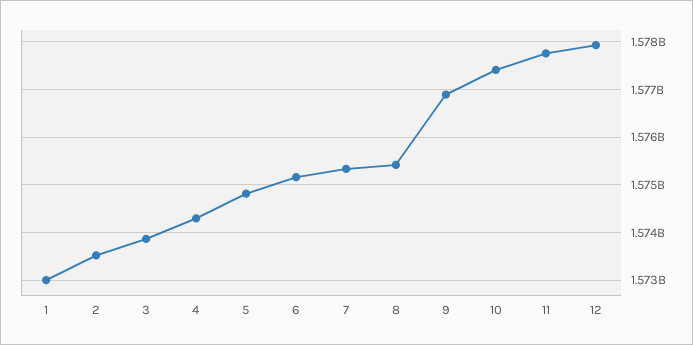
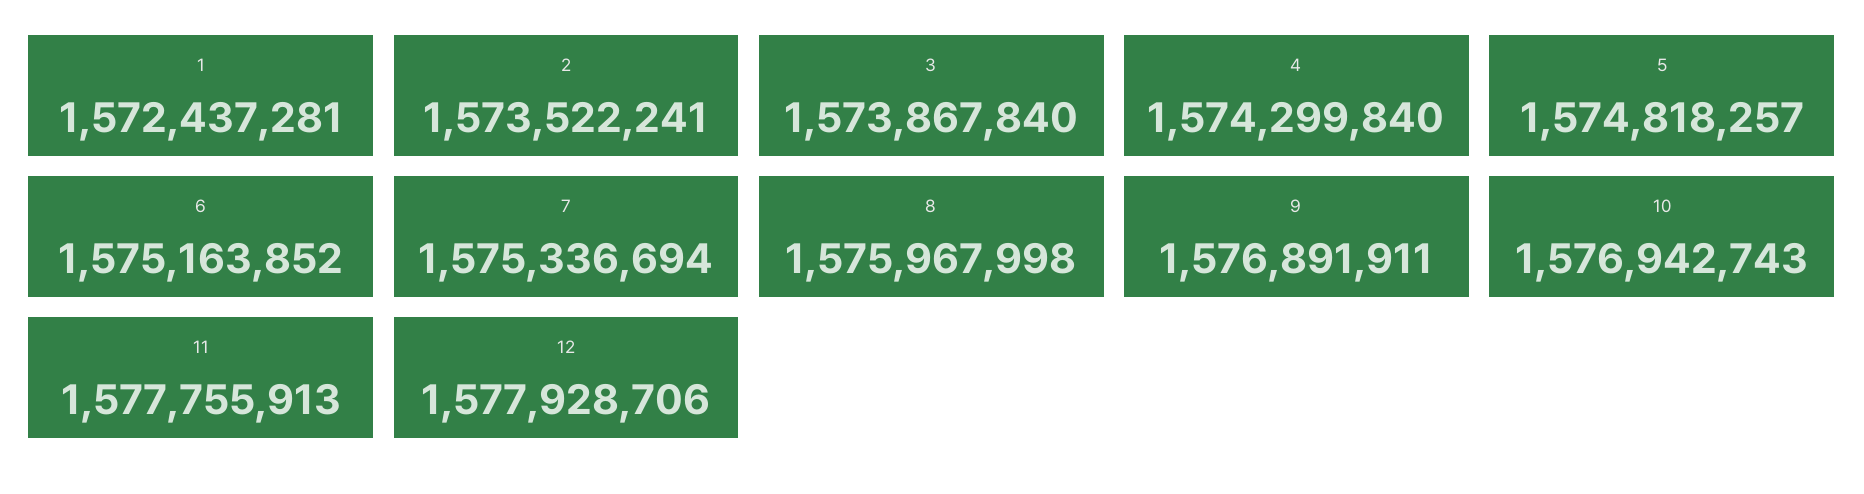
1: 1573000000 -> 1572437281
8: 1575400000 -> 1575967998
10: 1577400000 -> 1576942743

